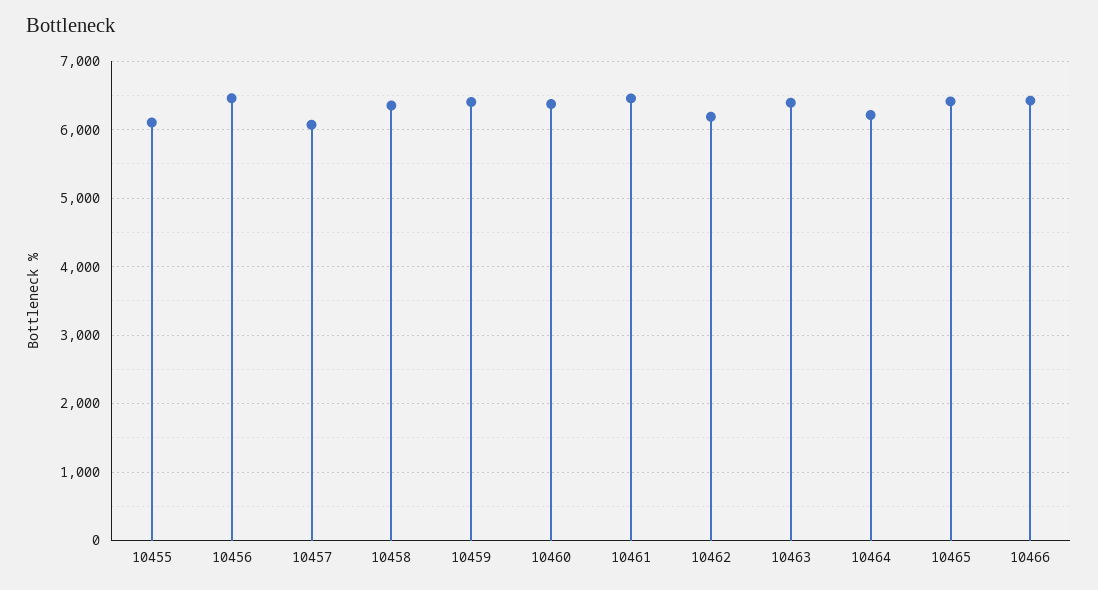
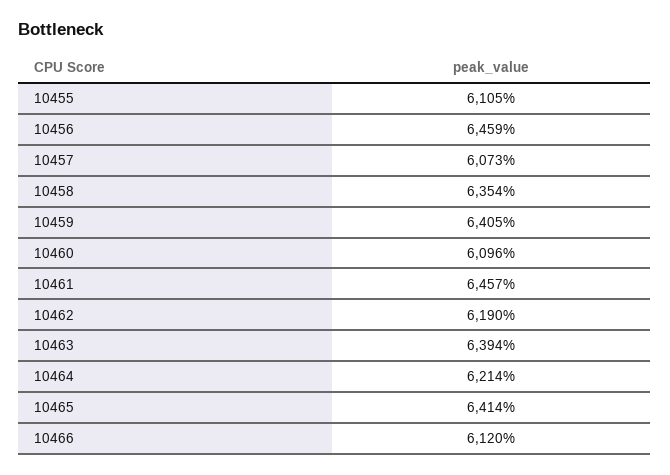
10460: 6400 -> 6096
10466: 6400 -> 6120

